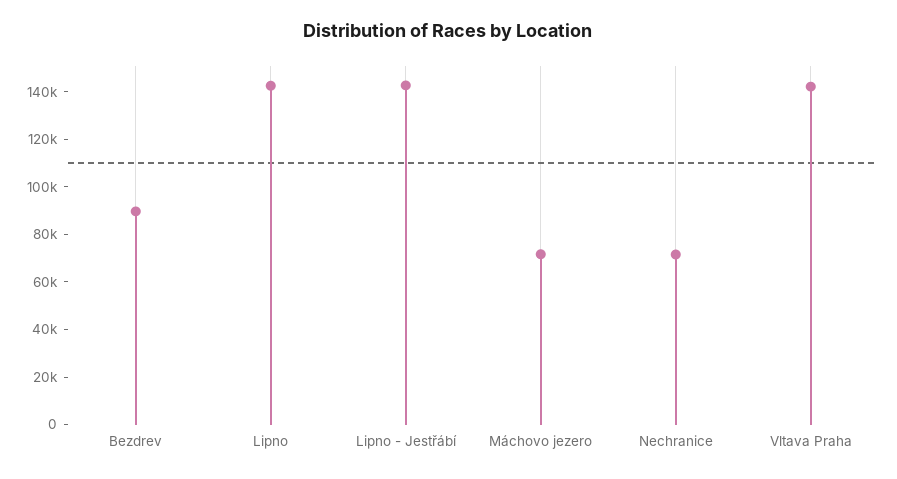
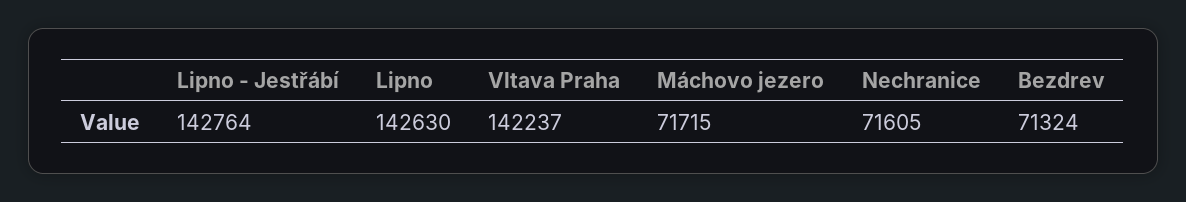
Bezdrev: 90000 -> 71324

